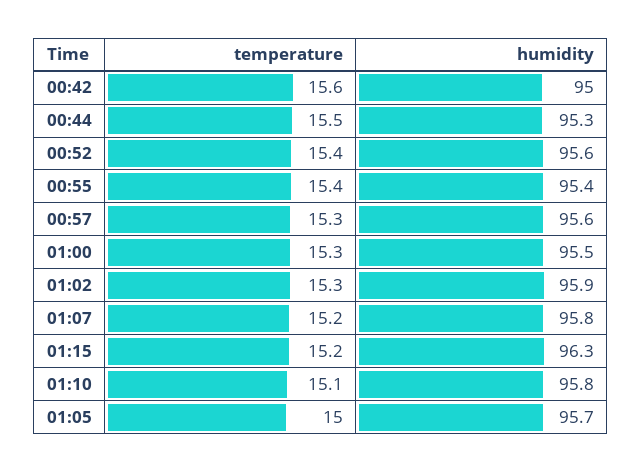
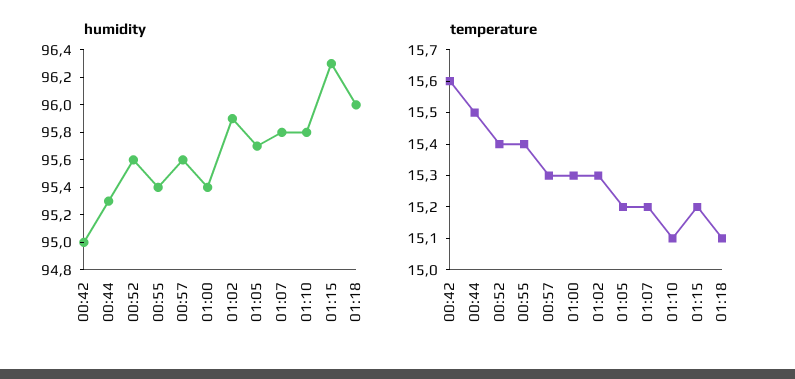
humidity, 01:00: 95.5 -> 95.4
temperature, 01:05: 15 -> 15.2
humidity, 01:18: none -> 96
temperature, 01:18: none -> 15.1

